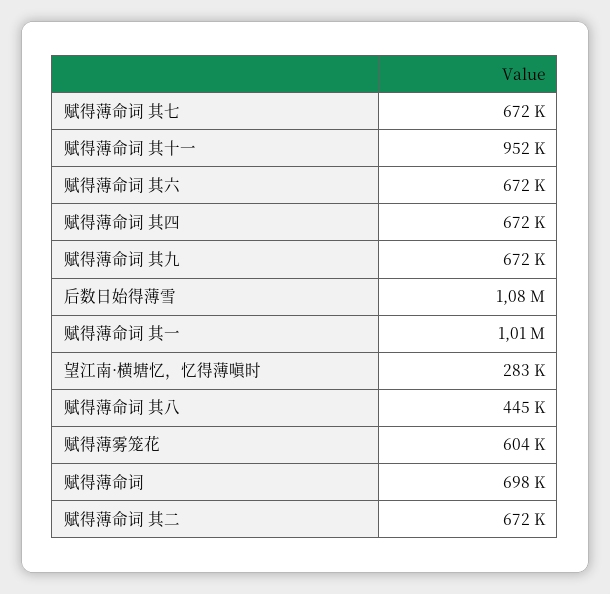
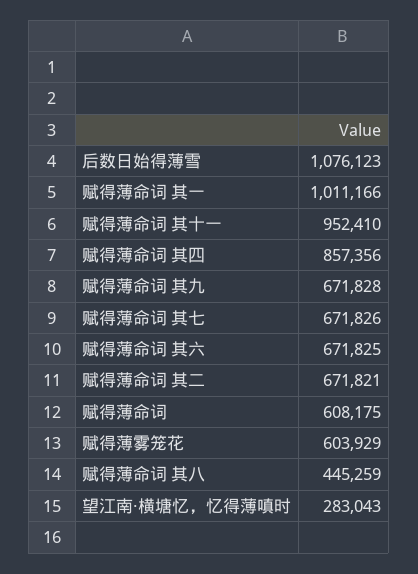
赋得薄命词 其四: 672000 -> 857356
赋得薄命词: 698000 -> 608175

